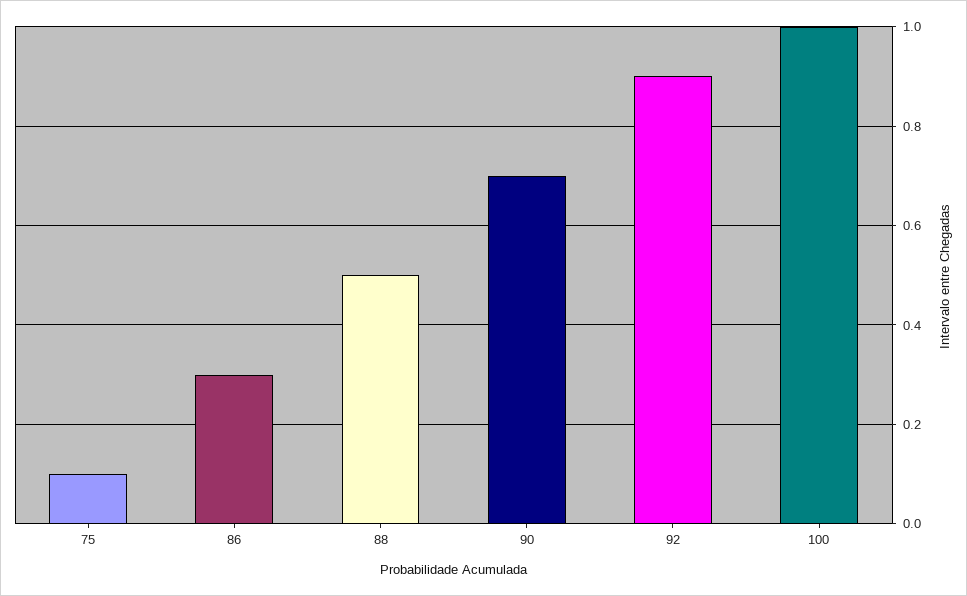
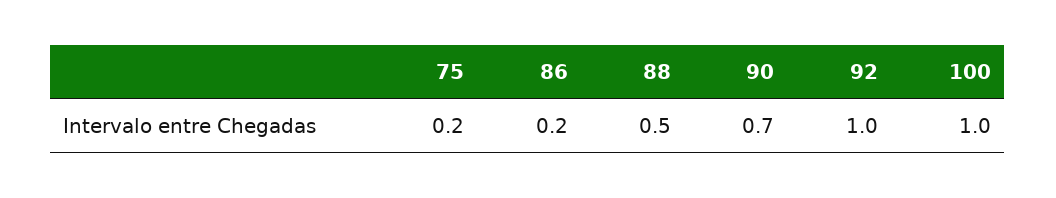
75: 0.1 -> 0.2
86: 0.3 -> 0.2
92: 0.9 -> 1

